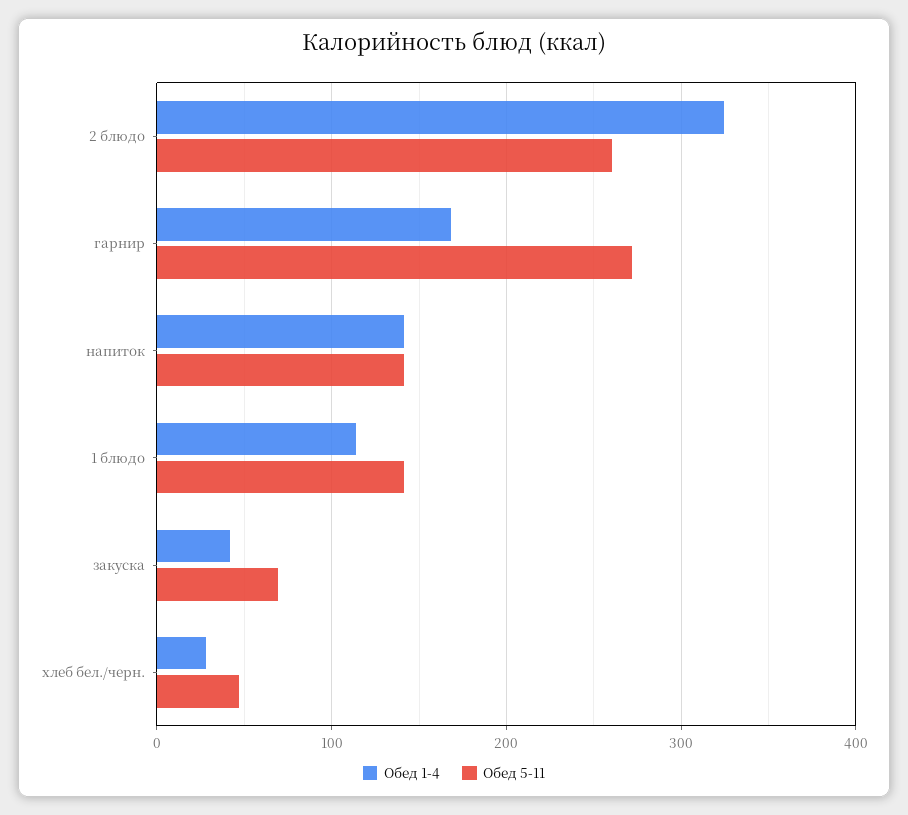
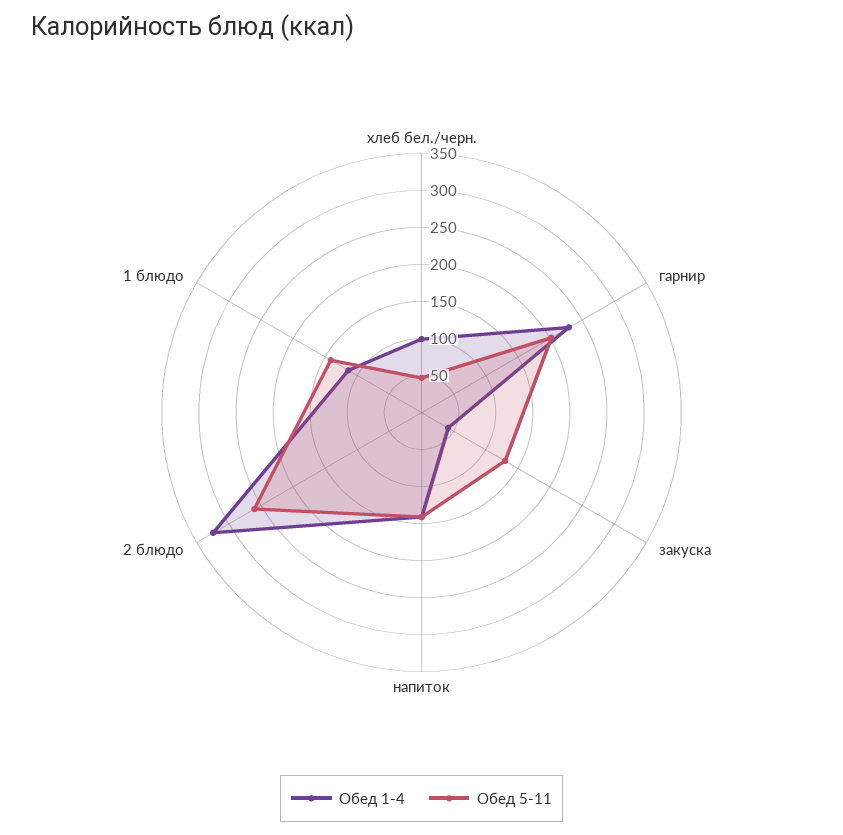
Обед 1-4, гарнир: 170 -> 225
Обед 5-11, гарнир: 270 -> 200
Обед 5-11, закуска: 70 -> 125
Обед 1-4, хлеб бел./черн.: 30 -> 100

